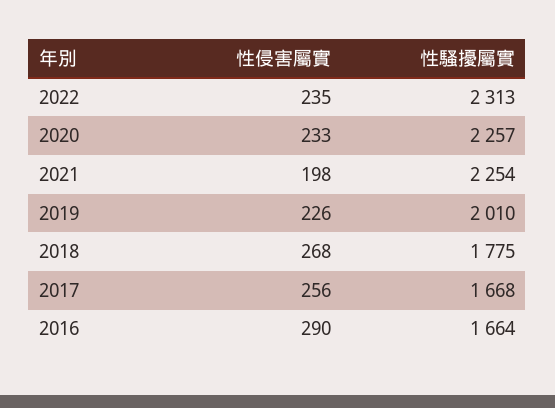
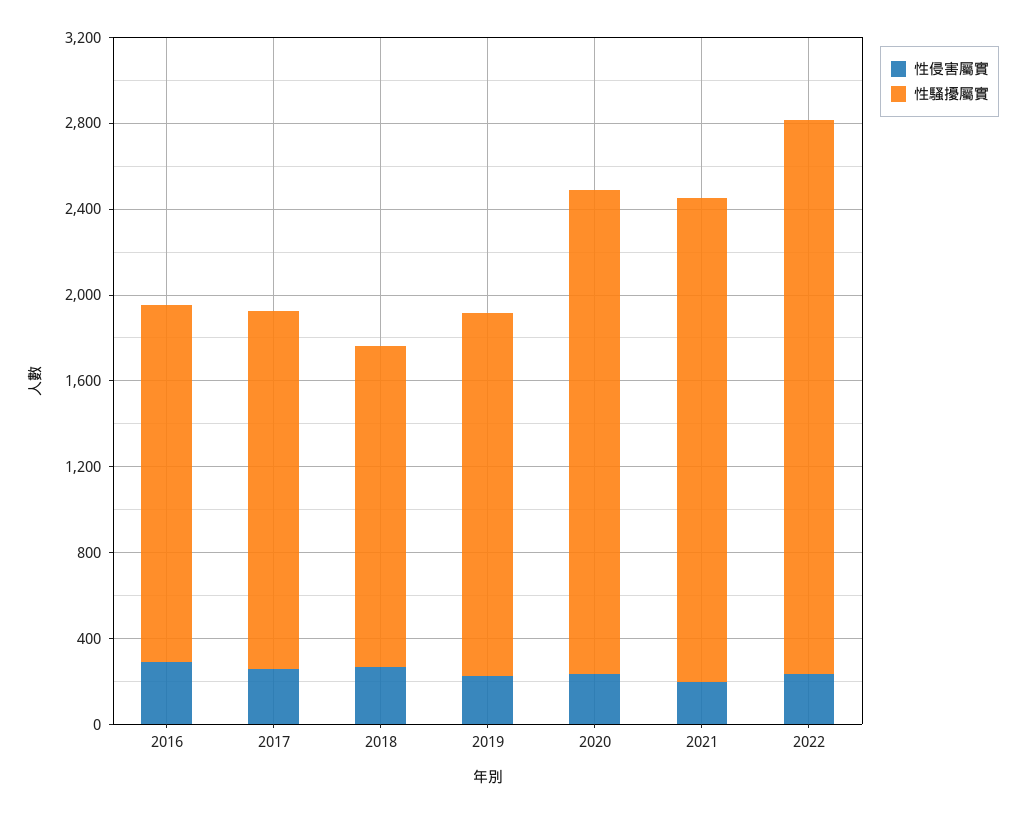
性騷擾屬實, 2022: 2313 -> 2600
性騷擾屬實, 2019: 2010 -> 1700
性騷擾屬實, 2018: 1775 -> 1500

